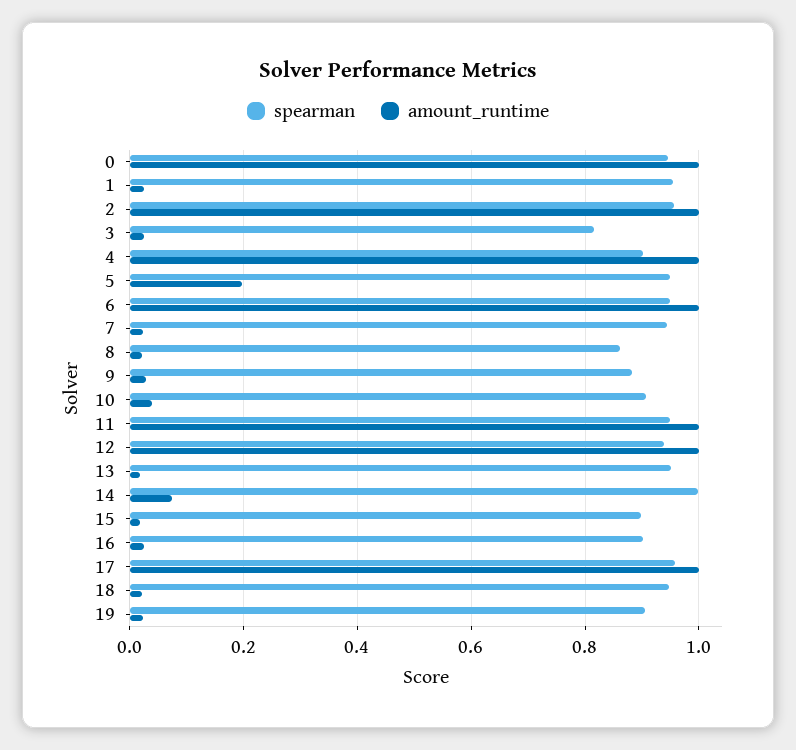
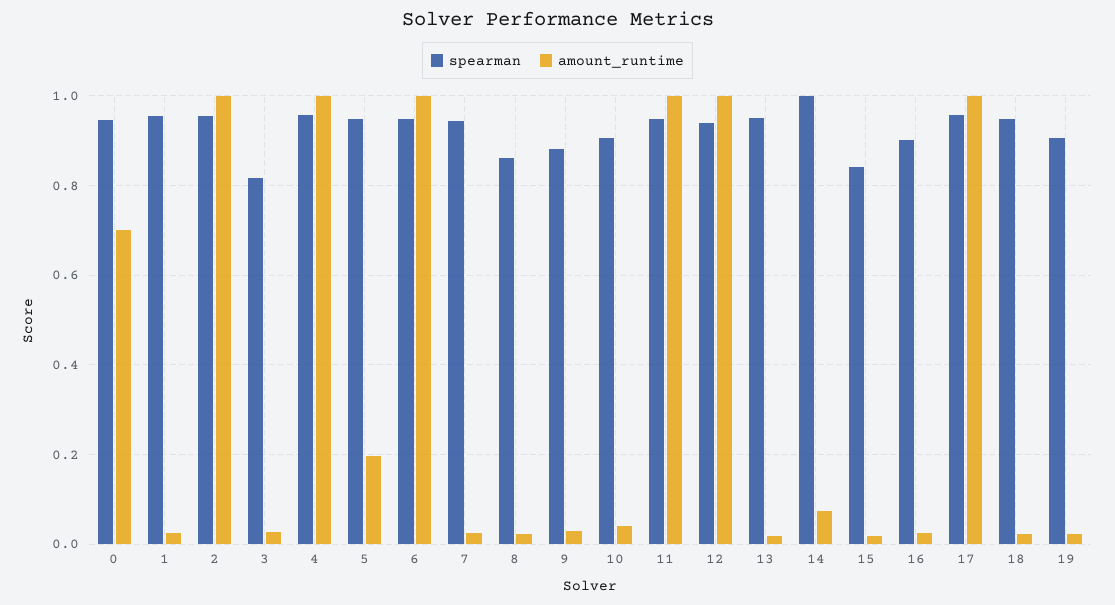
amount_runtime, 0: 1 -> 0.7
spearman, 4: 0.9 -> 0.96
spearman, 15: 0.9 -> 0.84

